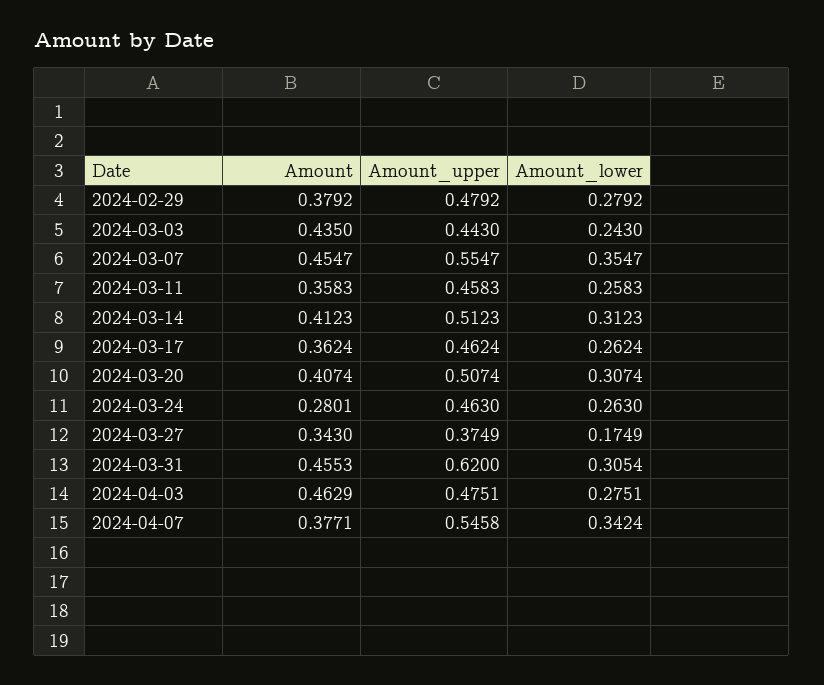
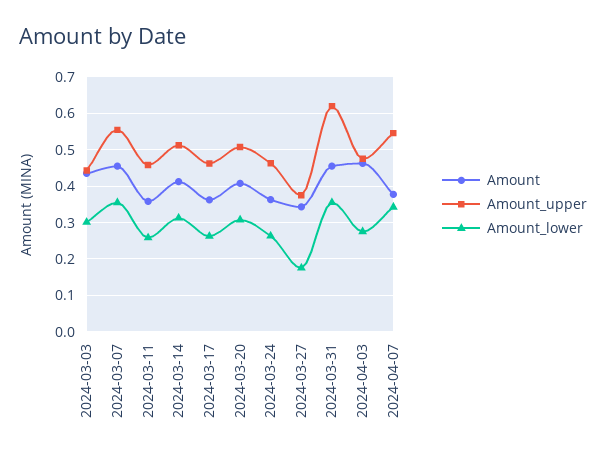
Amount, 2024-02-29: 0.3792 -> none
Amount_upper, 2024-02-29: 0.4792 -> none
Amount_lower, 2024-02-29: 0.2792 -> none
Amount_lower, 2024-03-03: 0.243 -> 0.3
Amount, 2024-03-24: 0.2801 -> 0.36
Amount_lower, 2024-03-31: 0.3054 -> 0.36

